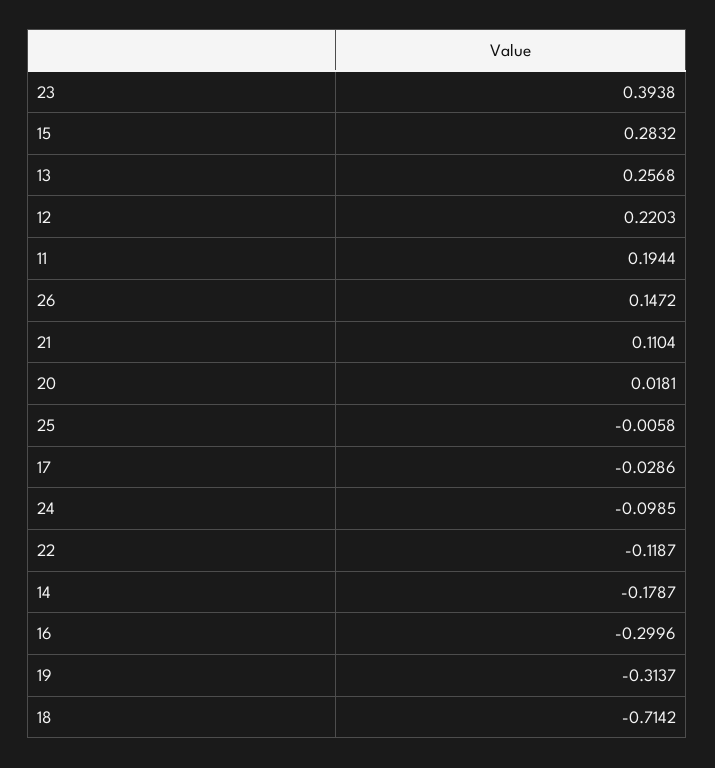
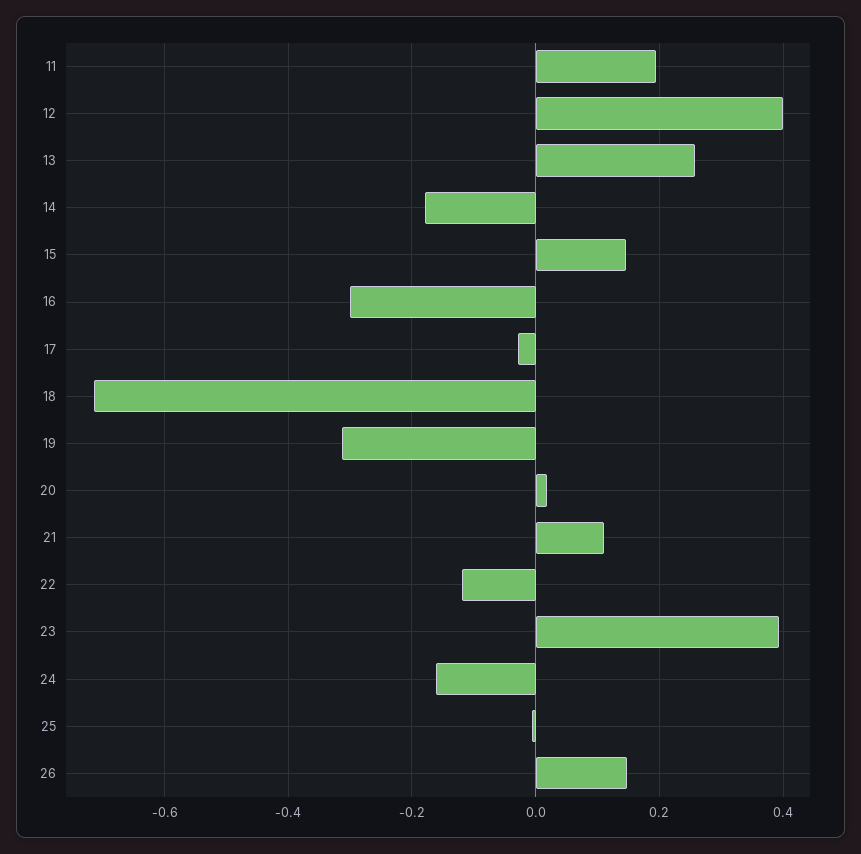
15: 0.2832 -> 0.14
12: 0.2203 -> 0.4
24: -0.0985 -> -0.16

